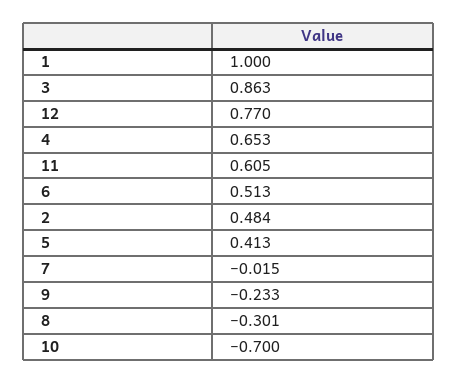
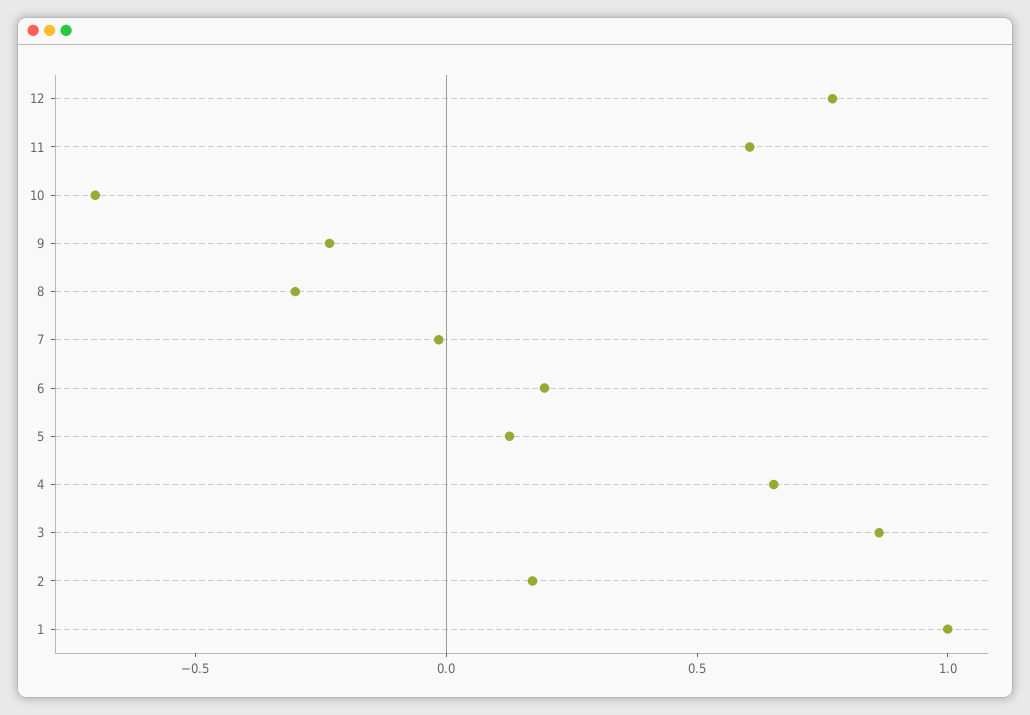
6: 0.513 -> 0.2
2: 0.484 -> 0.2
5: 0.413 -> 0.1

